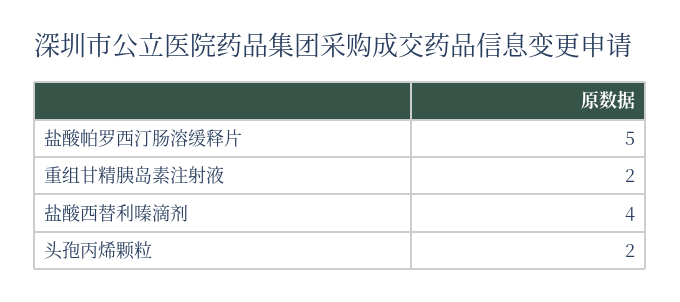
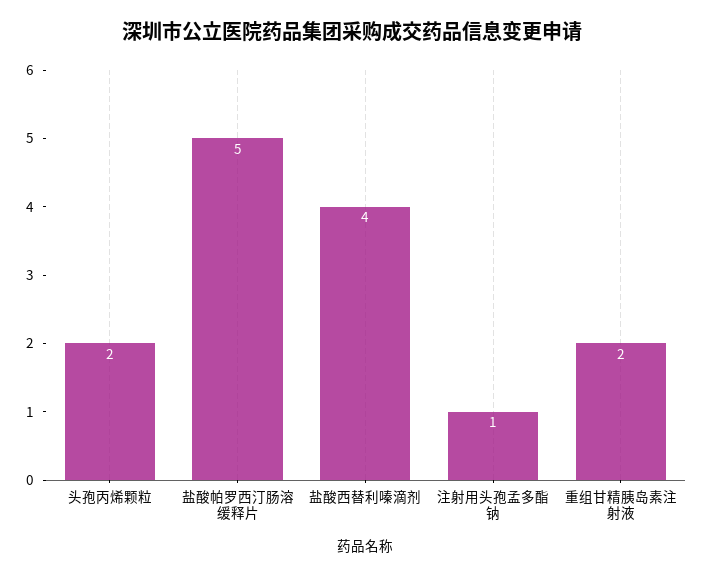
注射用头孢孟多酯钠: none -> 1

